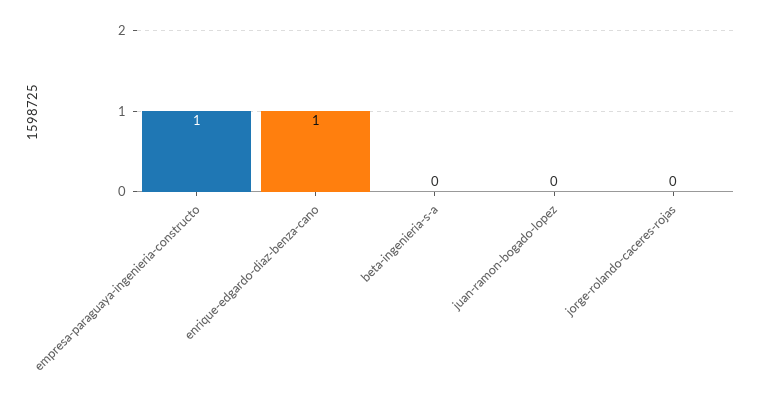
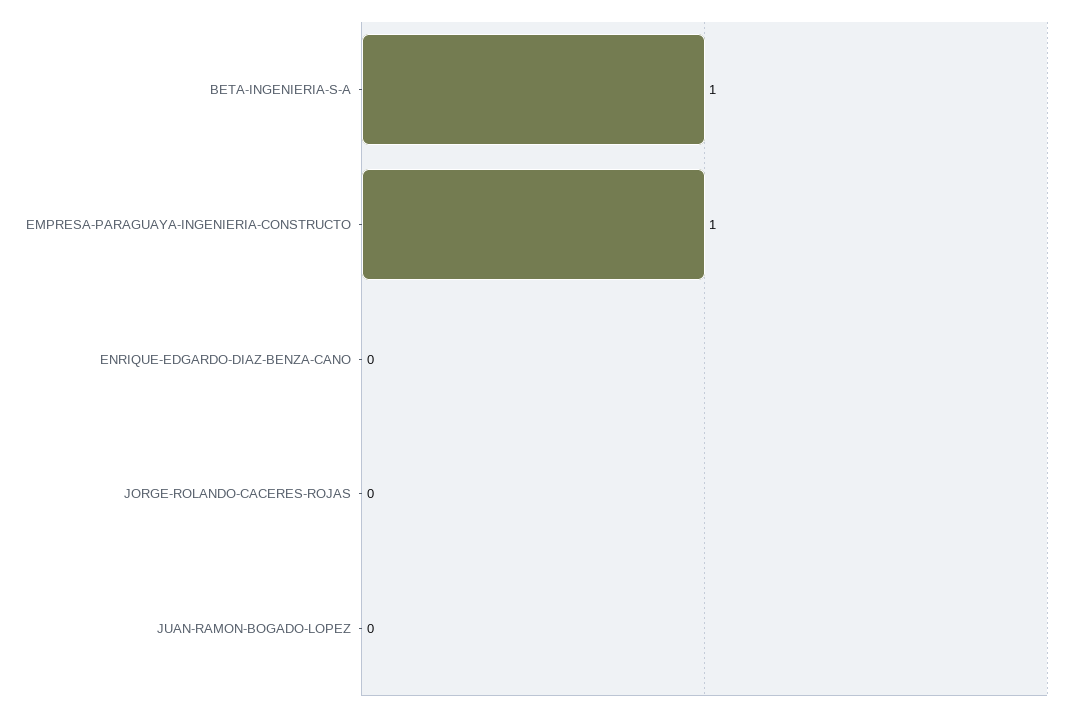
enrique-edgardo-diaz-benza-cano: 1 -> 0
beta-ingenieria-s-a: 0 -> 1

